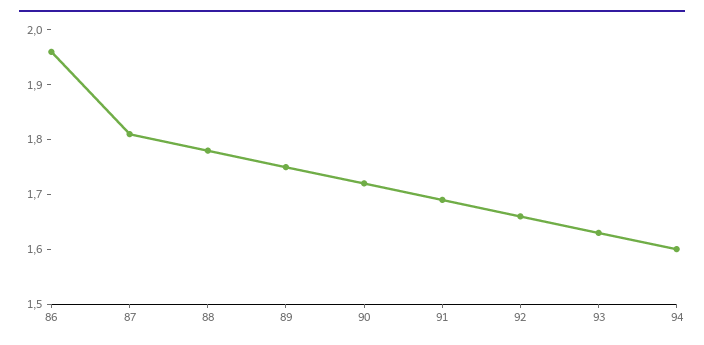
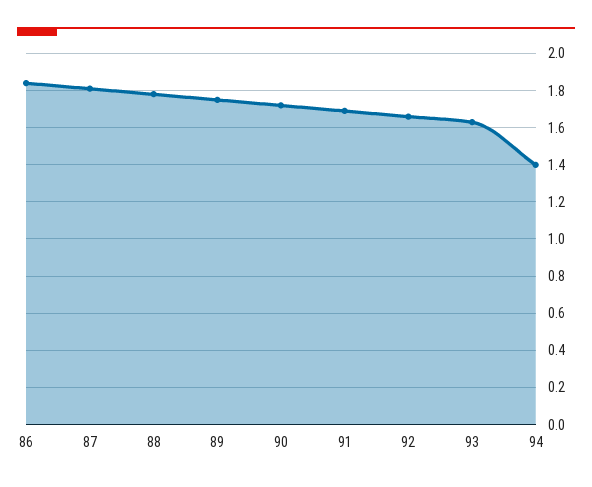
86: 1.95 -> 1.85
94: 1.6 -> 1.4

